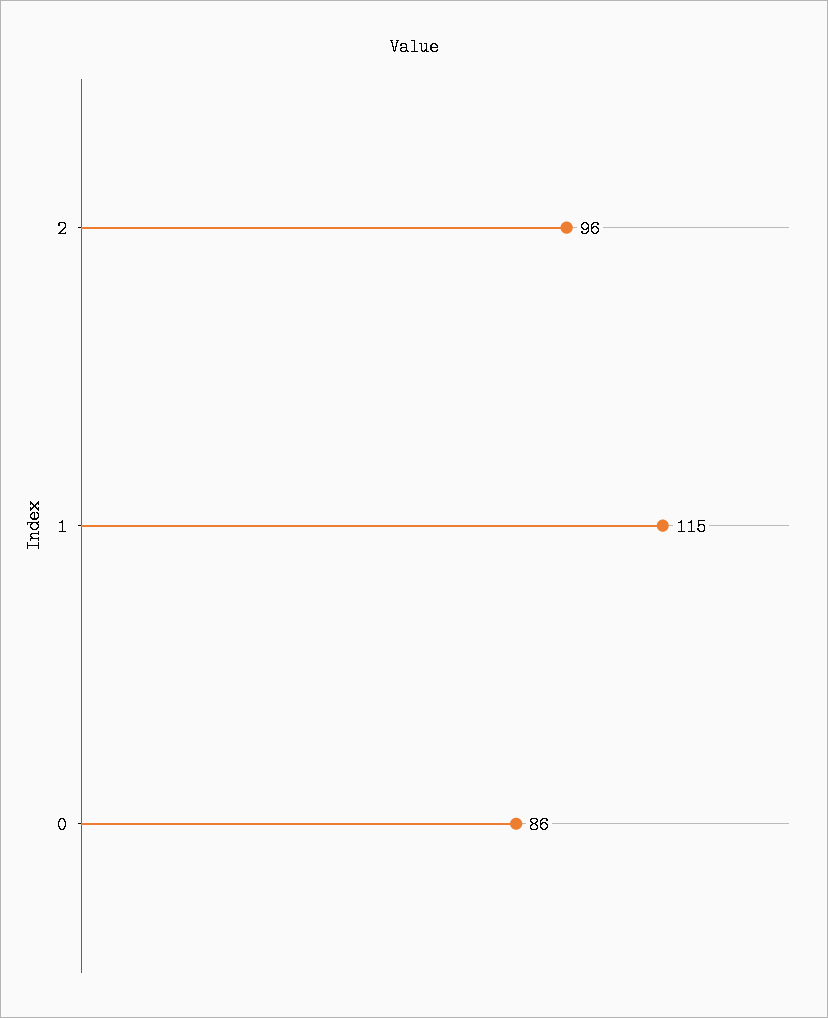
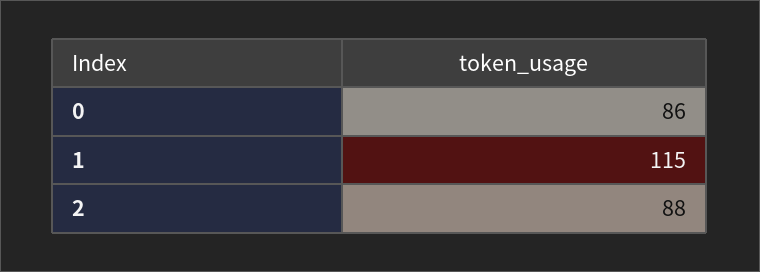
2: 96 -> 88

